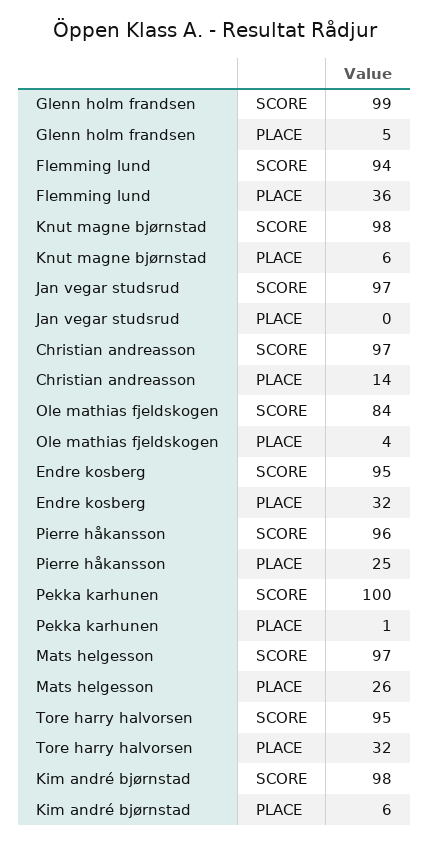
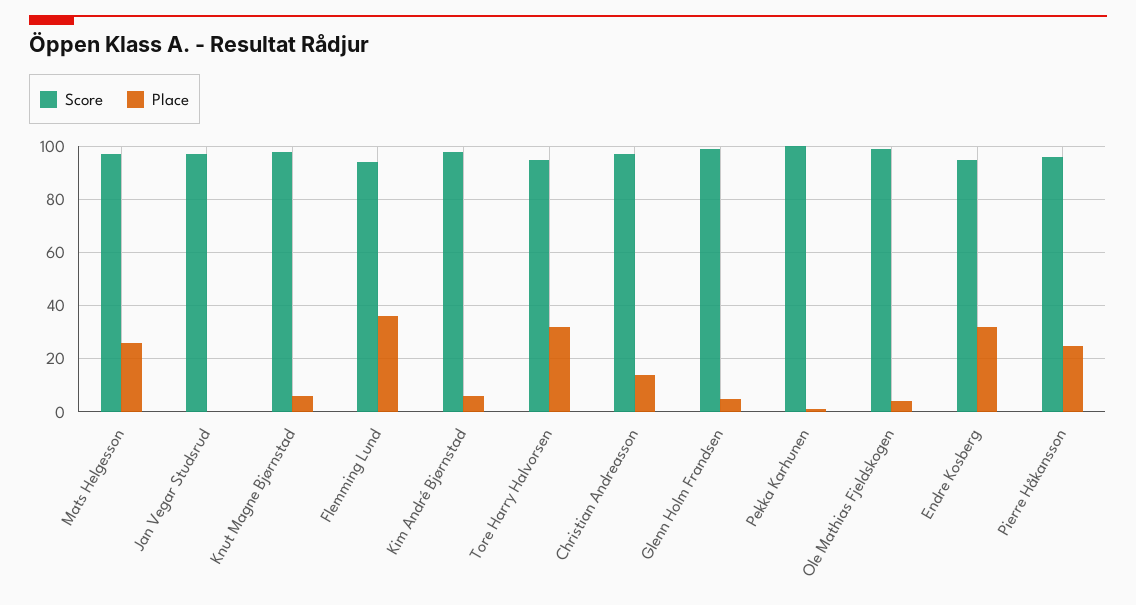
SCORE, Ole mathias fjeldskogen: 84 -> 100

